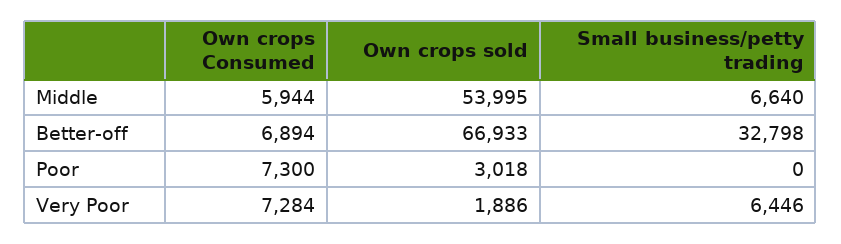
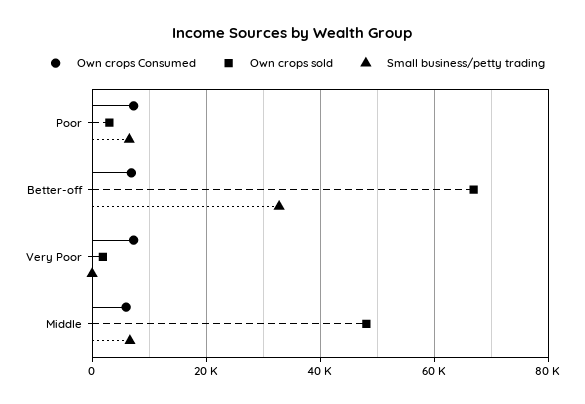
Own crops sold, Middle: 53995 -> 48000
Small business/petty trading, Poor: 0 -> 6000
Small business/petty trading, Very Poor: 6446 -> 0

